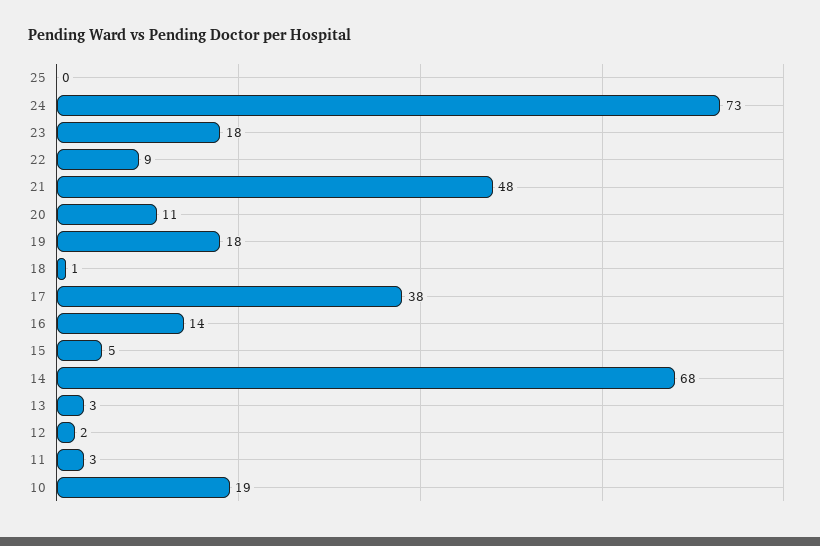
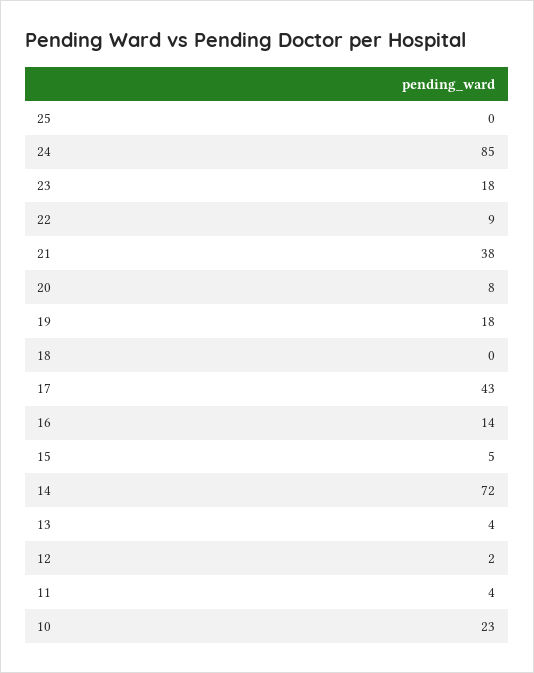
24: 73 -> 85
21: 48 -> 38
20: 11 -> 8
18: 1 -> 0
17: 38 -> 43
14: 68 -> 72
13: 3 -> 4
11: 3 -> 4
10: 19 -> 23

